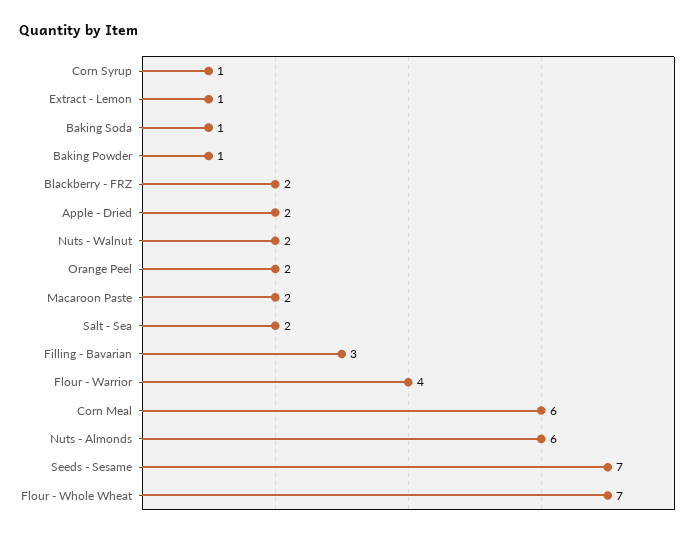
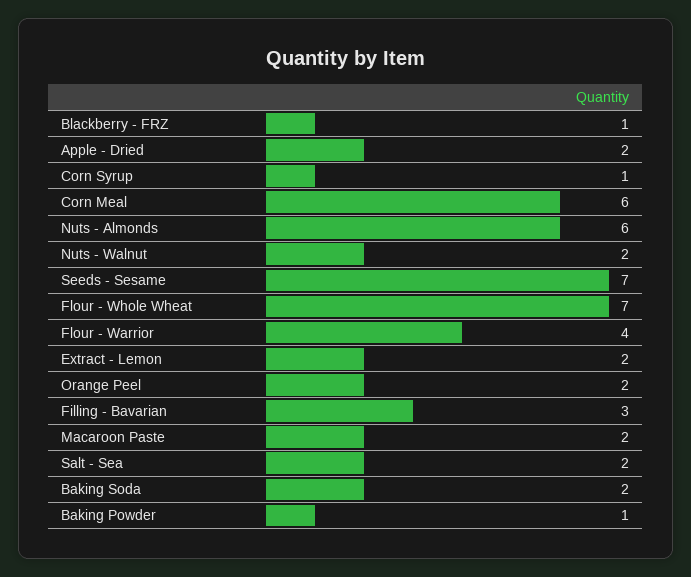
Extract - Lemon: 1 -> 2
Baking Soda: 1 -> 2
Blackberry - FRZ: 2 -> 1

